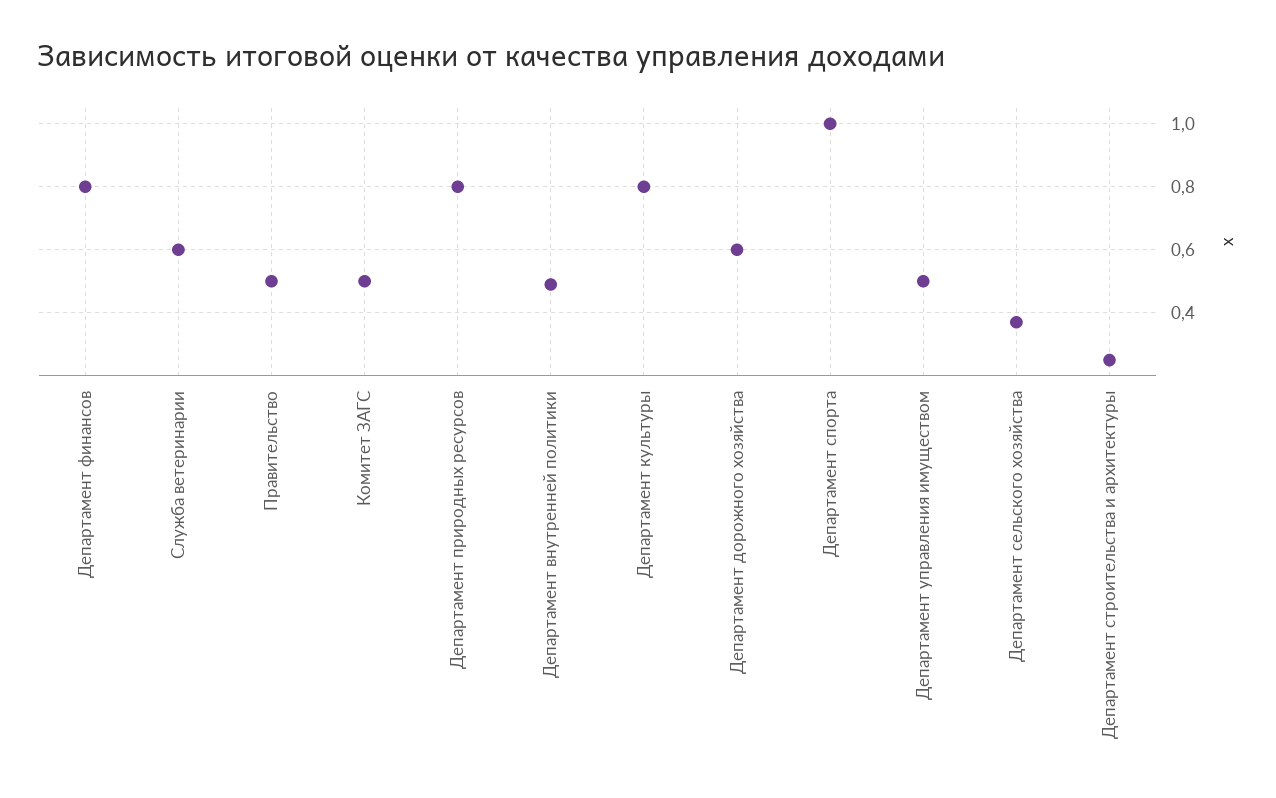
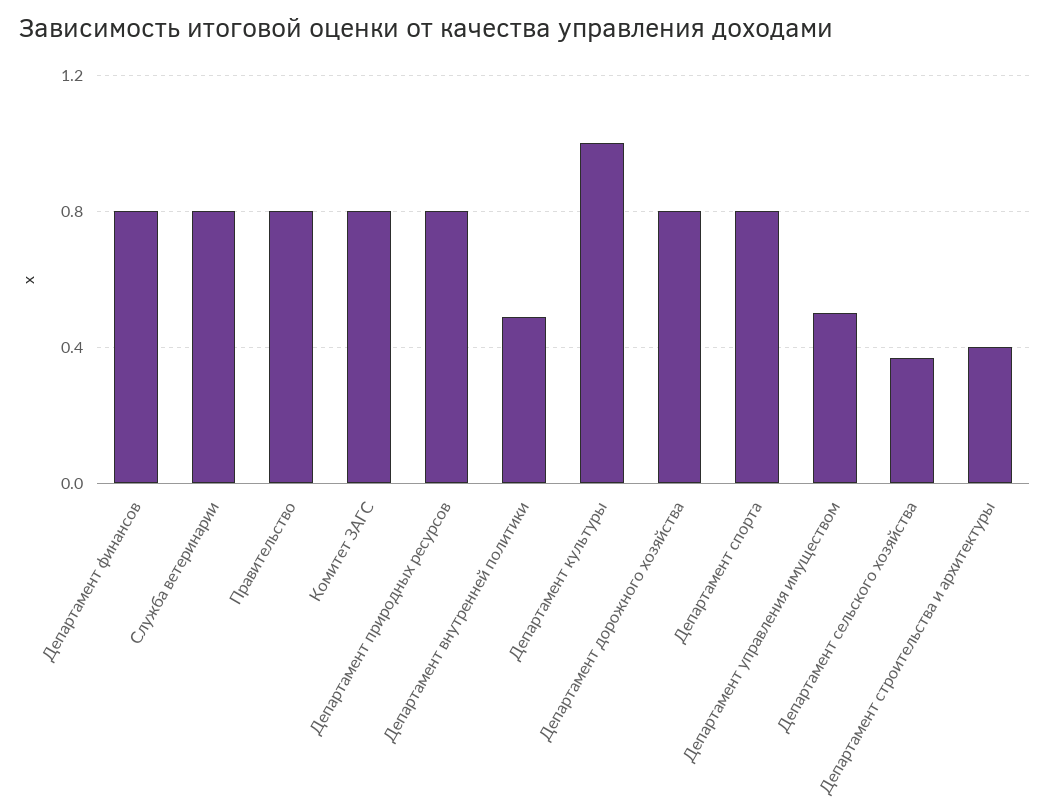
Служба ветеринарии: 0.6 -> 0.8
Правительство: 0.5 -> 0.8
Комитет ЗАГС: 0.5 -> 0.8
Департамент культуры: 0.8 -> 1
Департамент дорожного хозяйства: 0.6 -> 0.8
Департамент спорта: 1 -> 0.8
Департамент строительства и архитектуры: 0.25 -> 0.4

